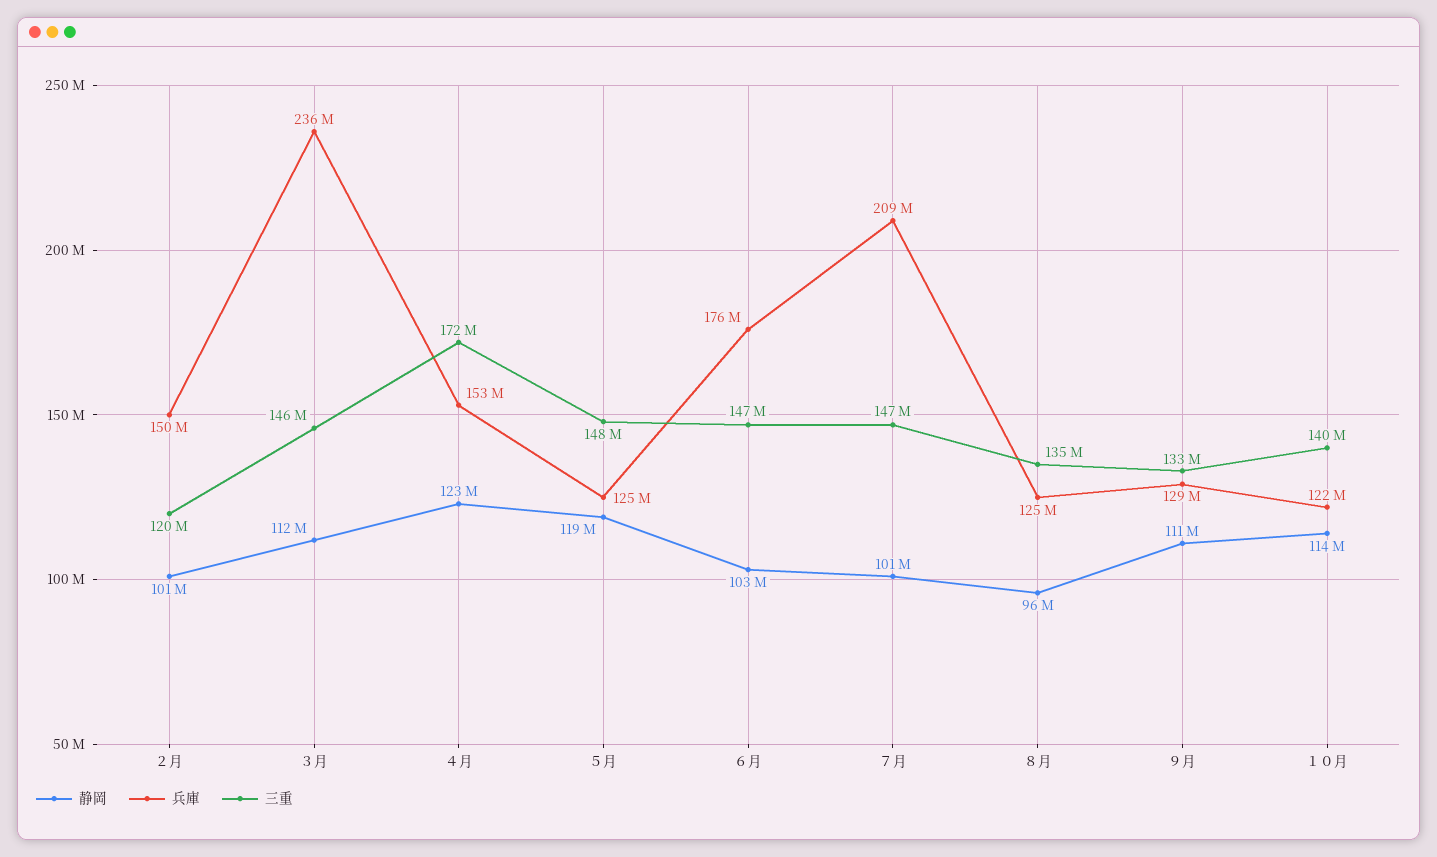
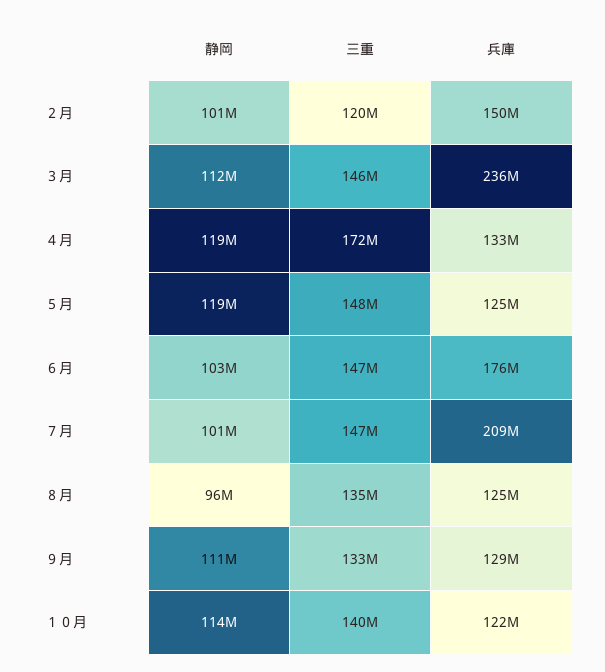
静岡, ４月: 123000000 -> 119000000
兵庫, ４月: 153000000 -> 133000000

